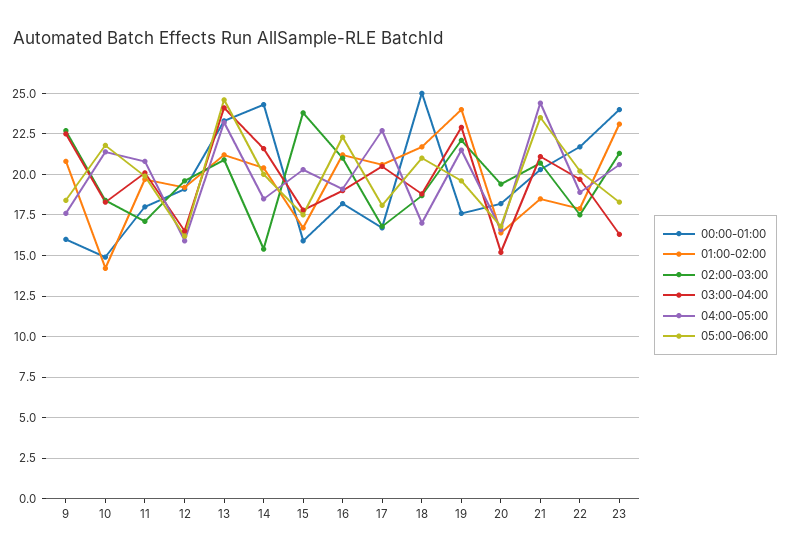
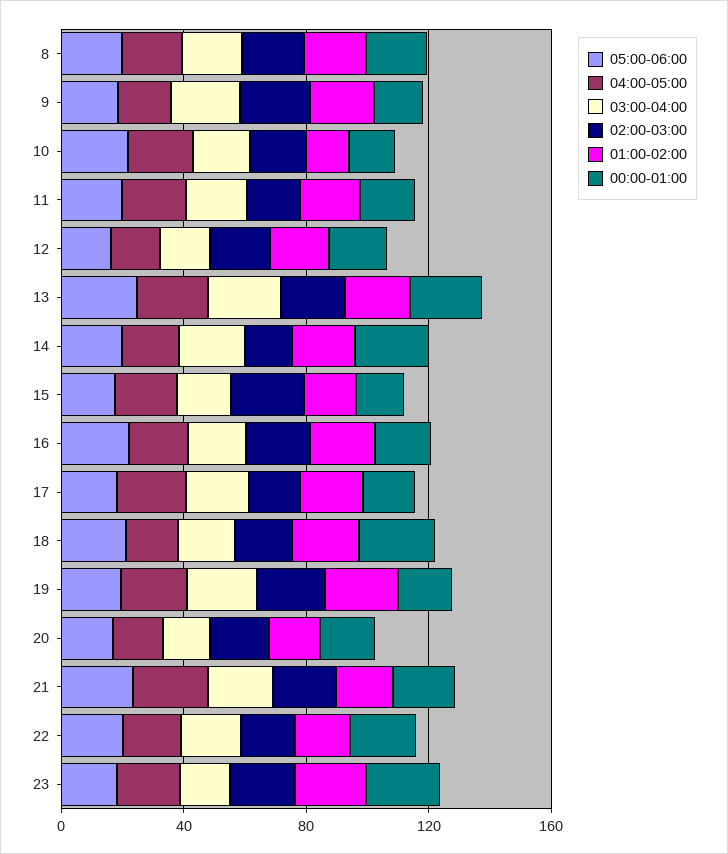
05:00-06:00, 8: none -> 20
04:00-05:00, 8: none -> 20
03:00-04:00, 8: none -> 20
02:00-03:00, 8: none -> 20
01:00-02:00, 8: none -> 20
00:00-01:00, 8: none -> 20

